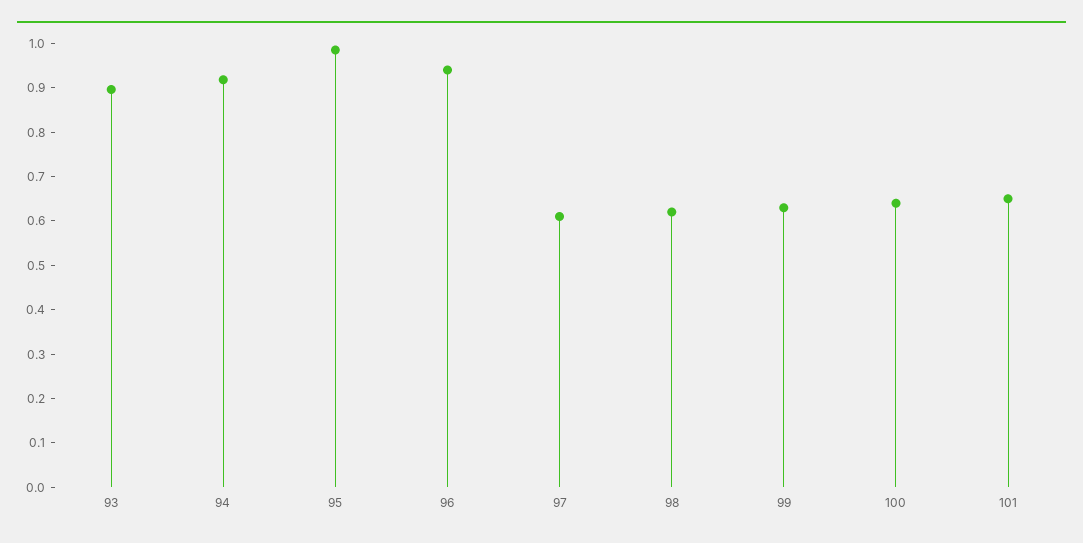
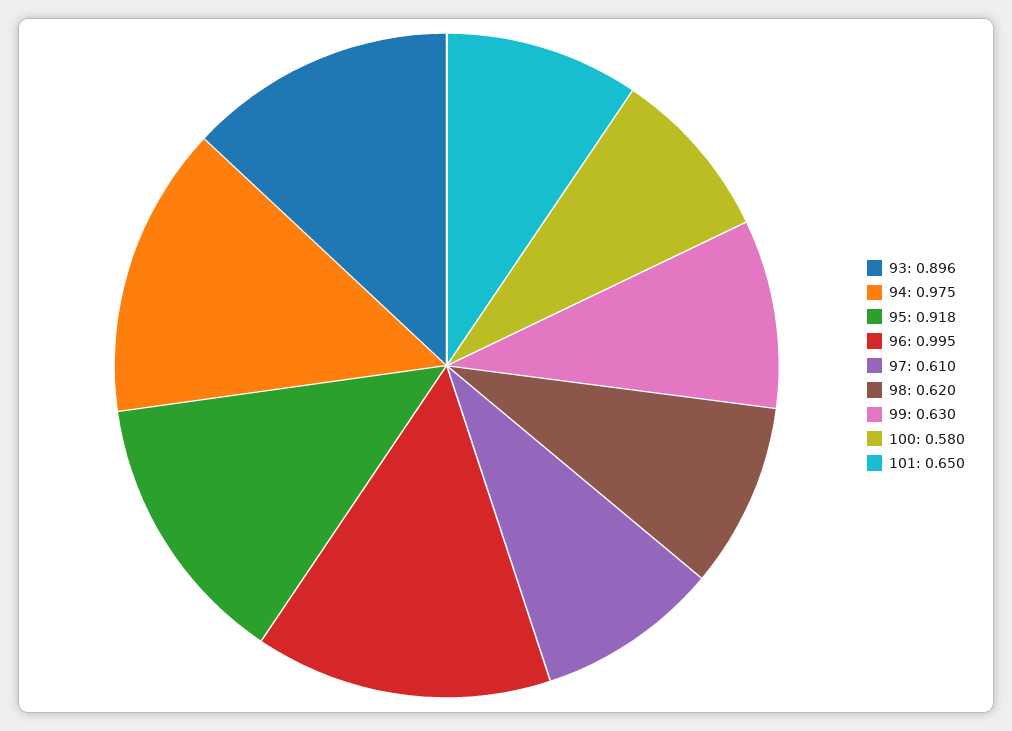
94: 0.92 -> 0.975
95: 0.98 -> 0.918
96: 0.94 -> 0.995
100: 0.64 -> 0.58

